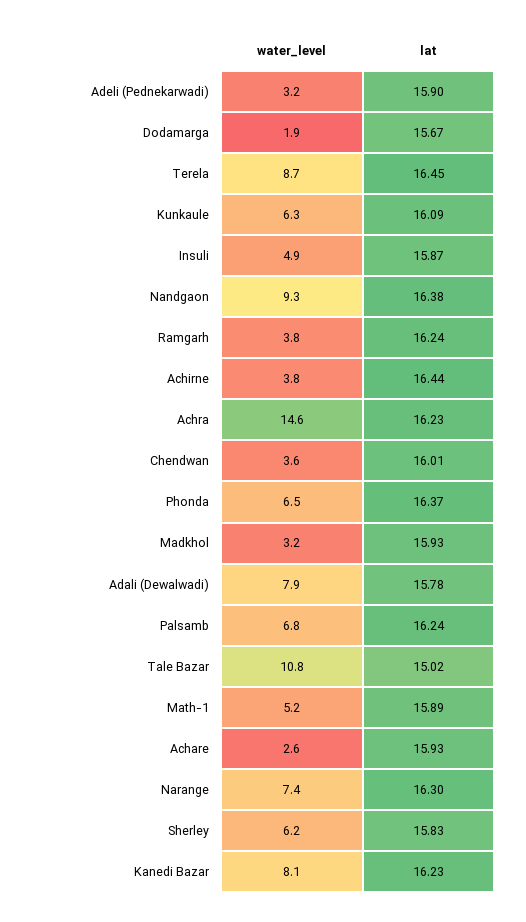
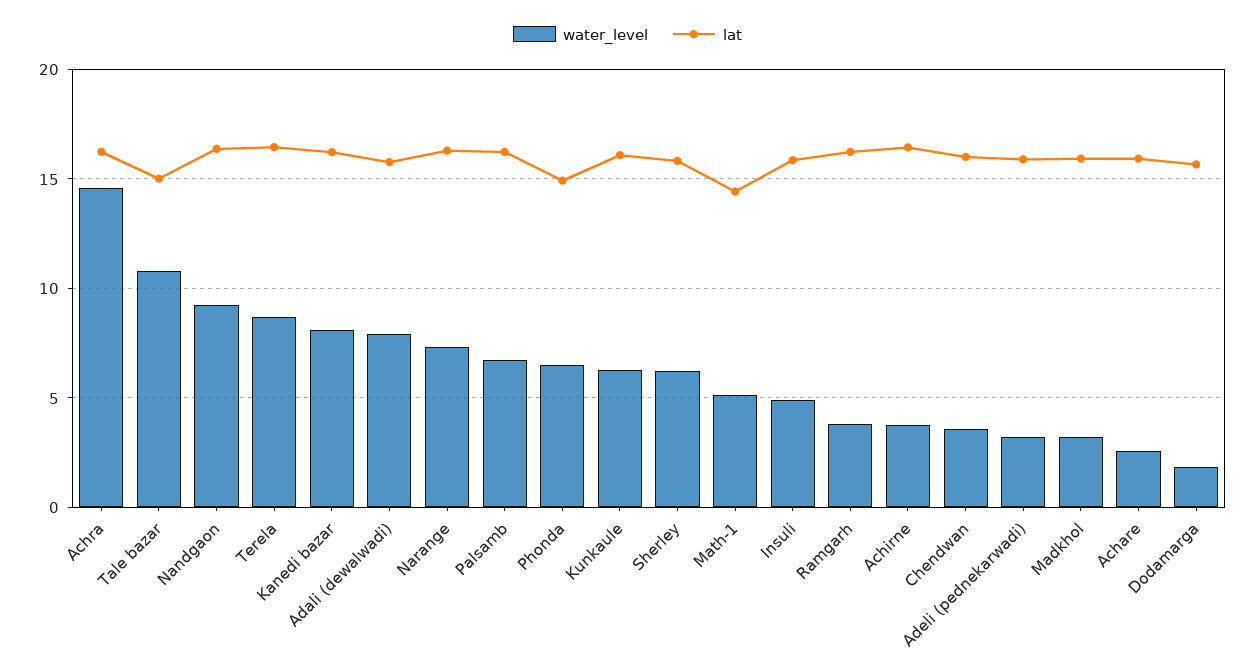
lat, Phonda: 16.37 -> 15
lat, Math-1: 15.89 -> 14.5

